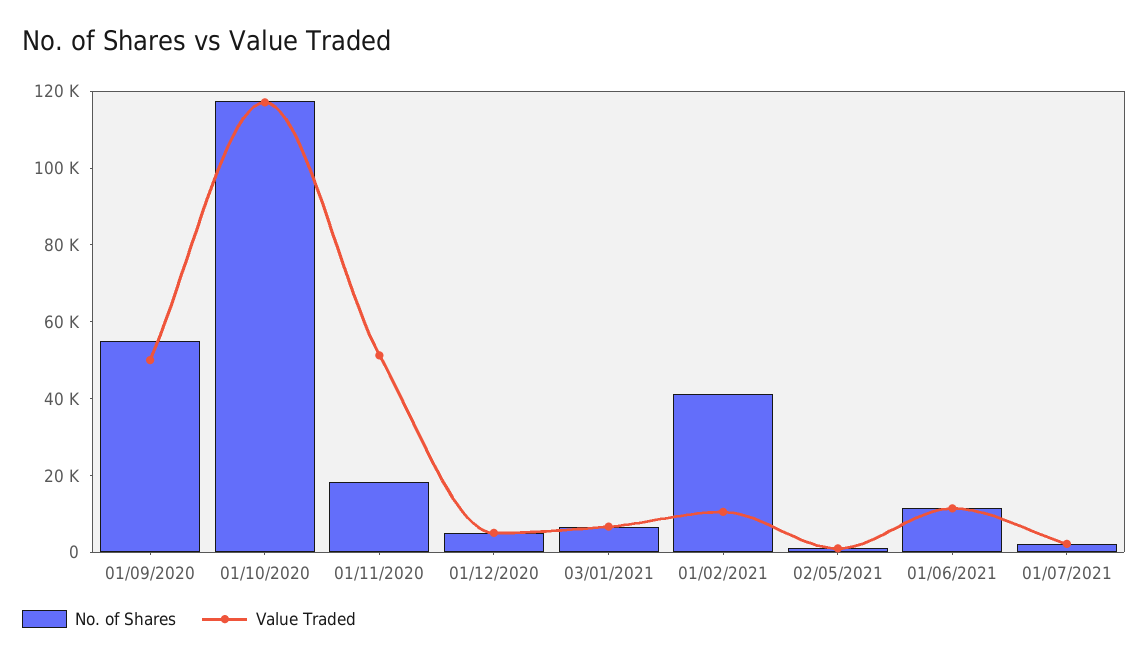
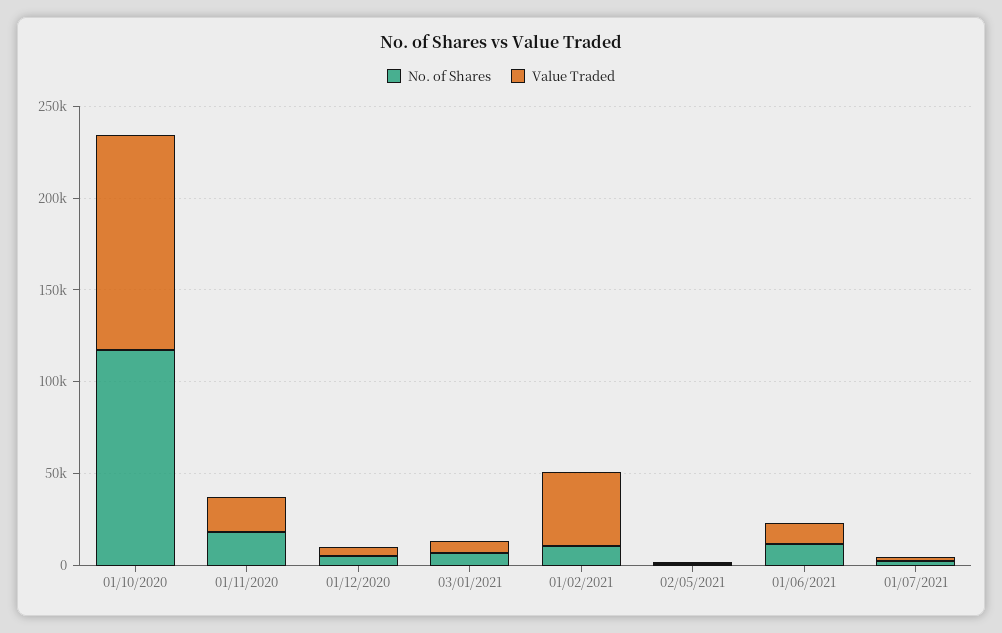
No. of Shares, 01/09/2020: 55000 -> none
Value Traded, 01/09/2020: 50000 -> none
Value Traded, 01/11/2020: 50000 -> 20000
No. of Shares, 01/02/2021: 40000 -> 10000
Value Traded, 01/02/2021: 10000 -> 40000

